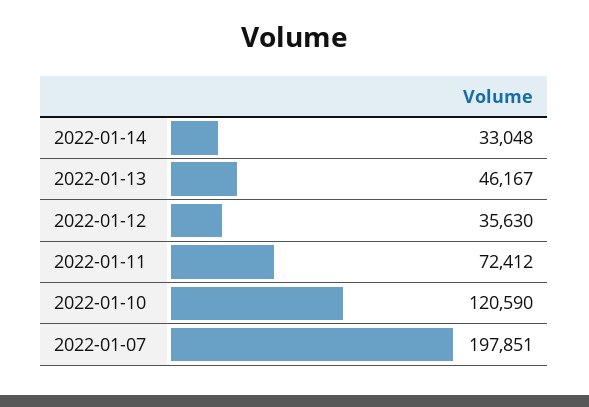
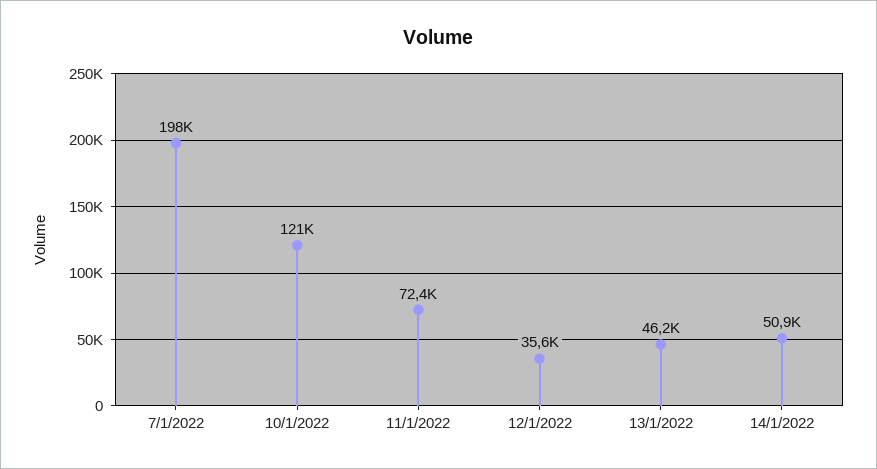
2022-01-14: 33048 -> 50900

